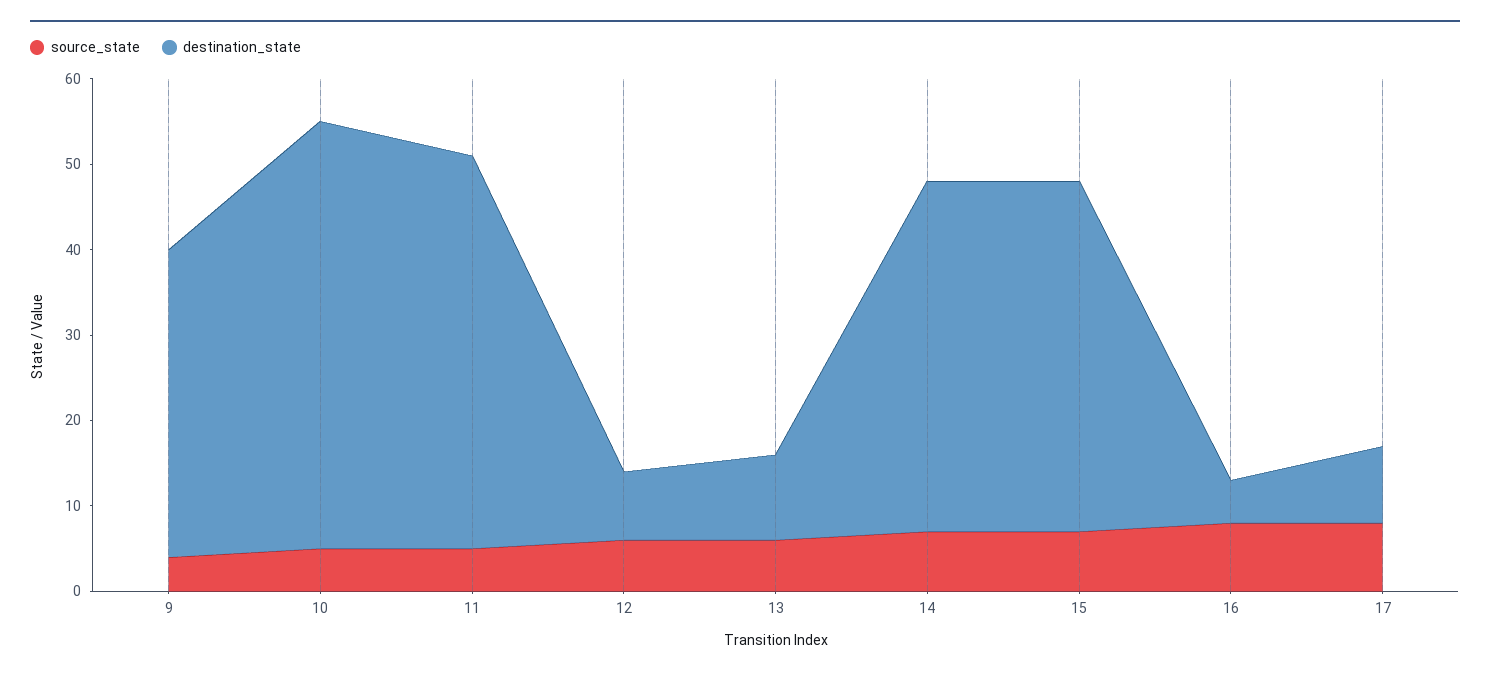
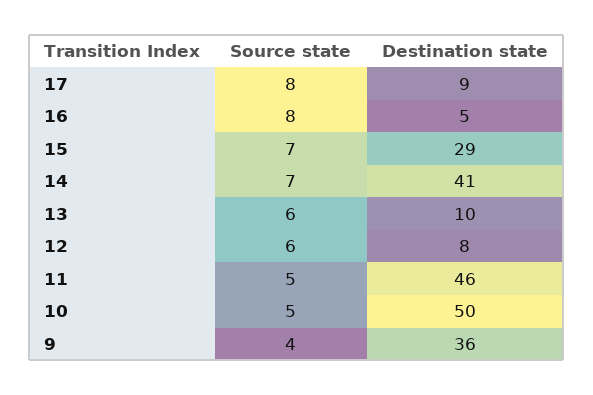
destination_state, 15: 41 -> 29

